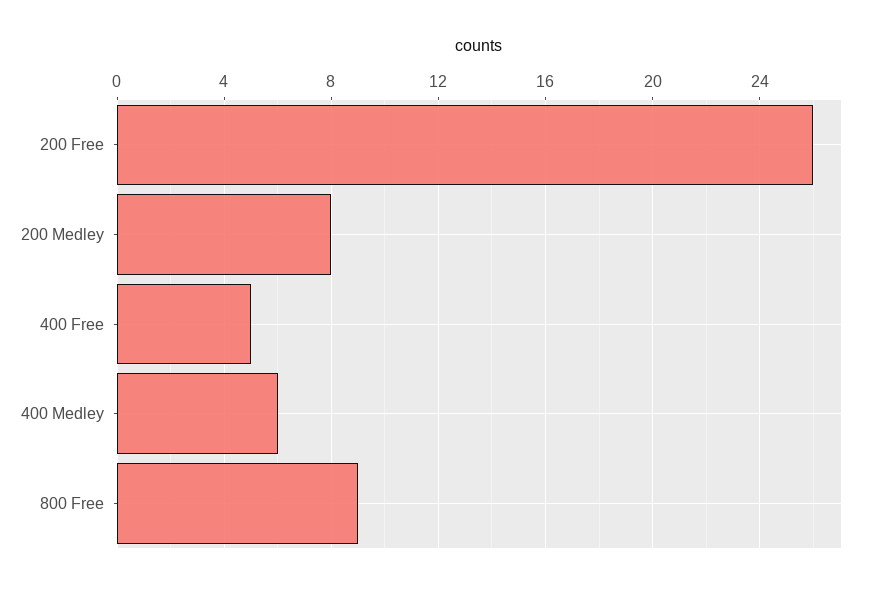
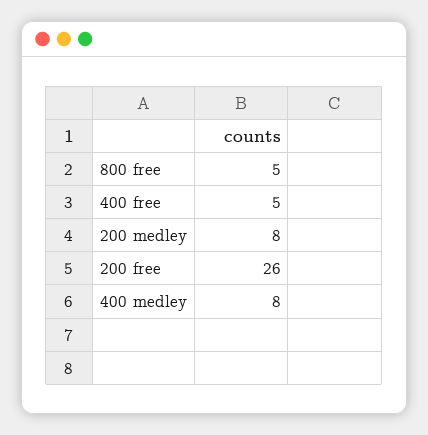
400 Medley: 6 -> 8
800 Free: 9 -> 5

